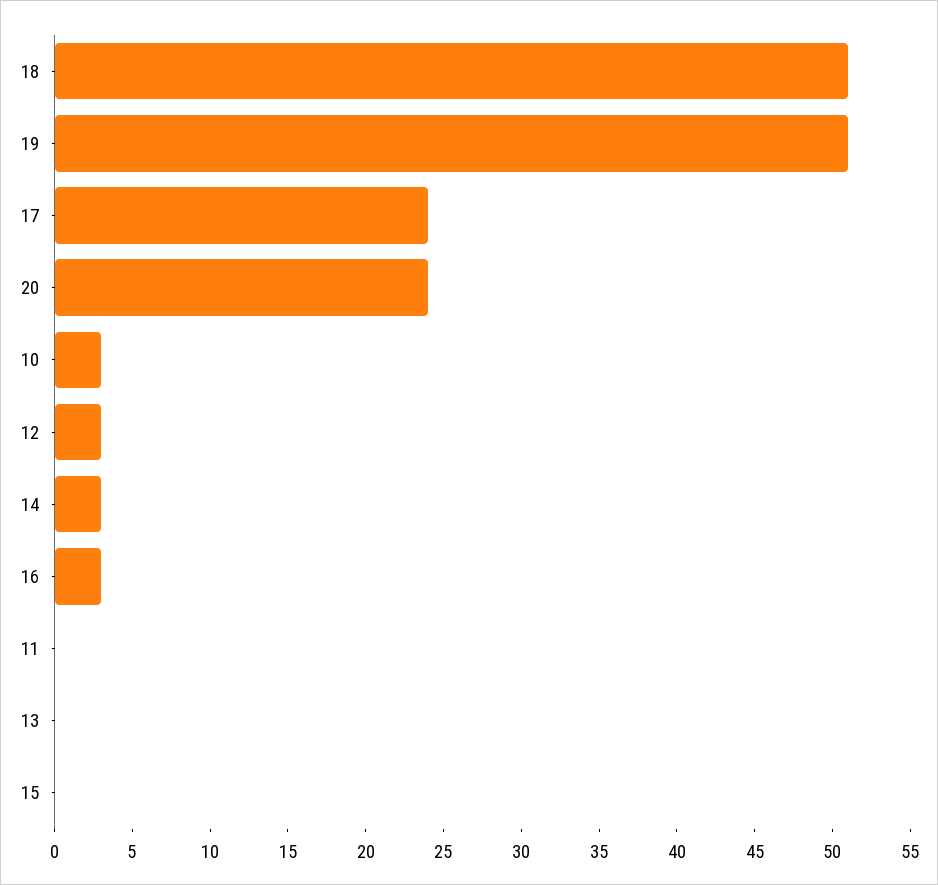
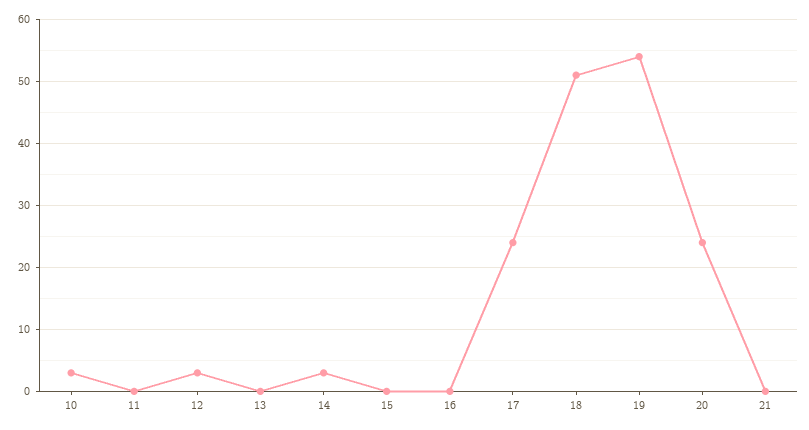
19: 51 -> 54
16: 3 -> 0
21: none -> 0

